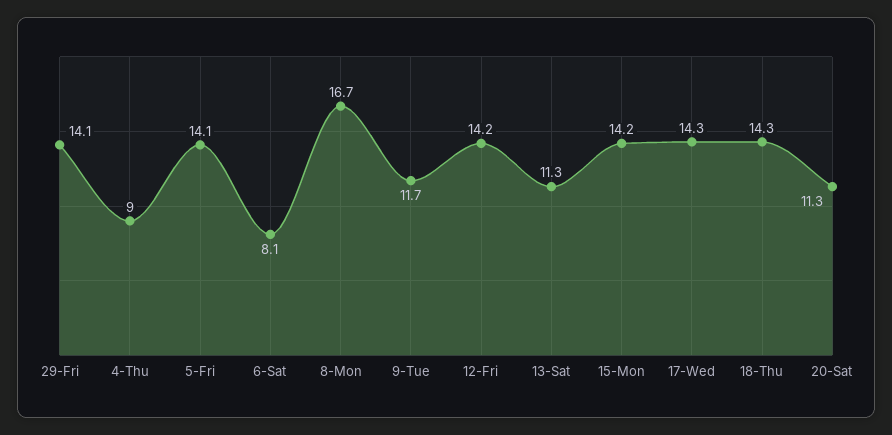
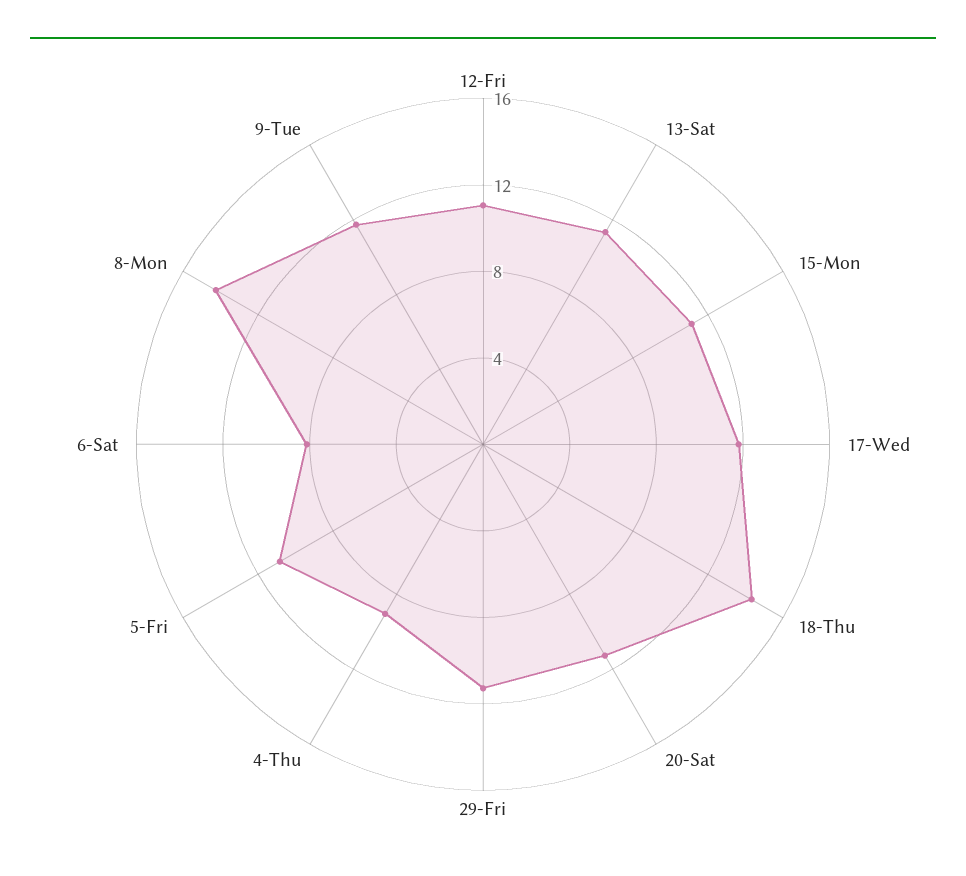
29-Fri: 14.1 -> 11
5-Fri: 14.1 -> 11
8-Mon: 16.7 -> 14
12-Fri: 14.2 -> 11
15-Mon: 14.2 -> 11
17-Wed: 14.3 -> 12

